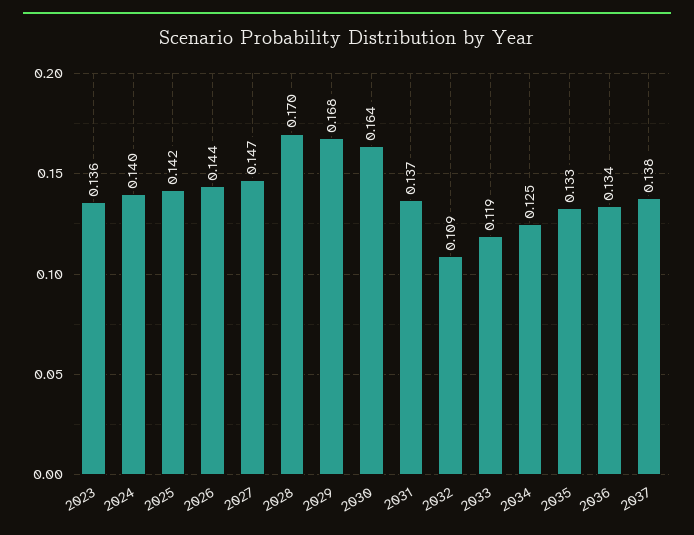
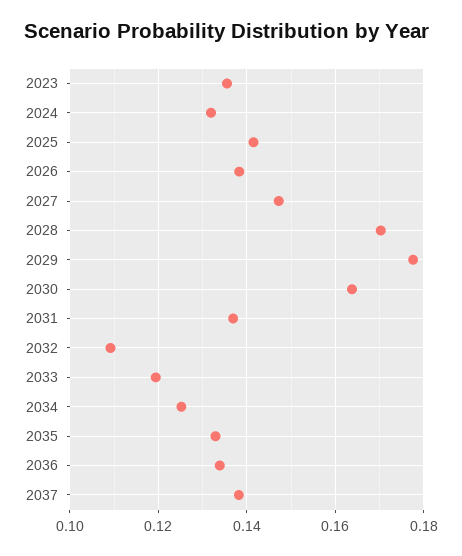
2024: 0.14 -> 0.132
2026: 0.144 -> 0.138
2029: 0.168 -> 0.178

